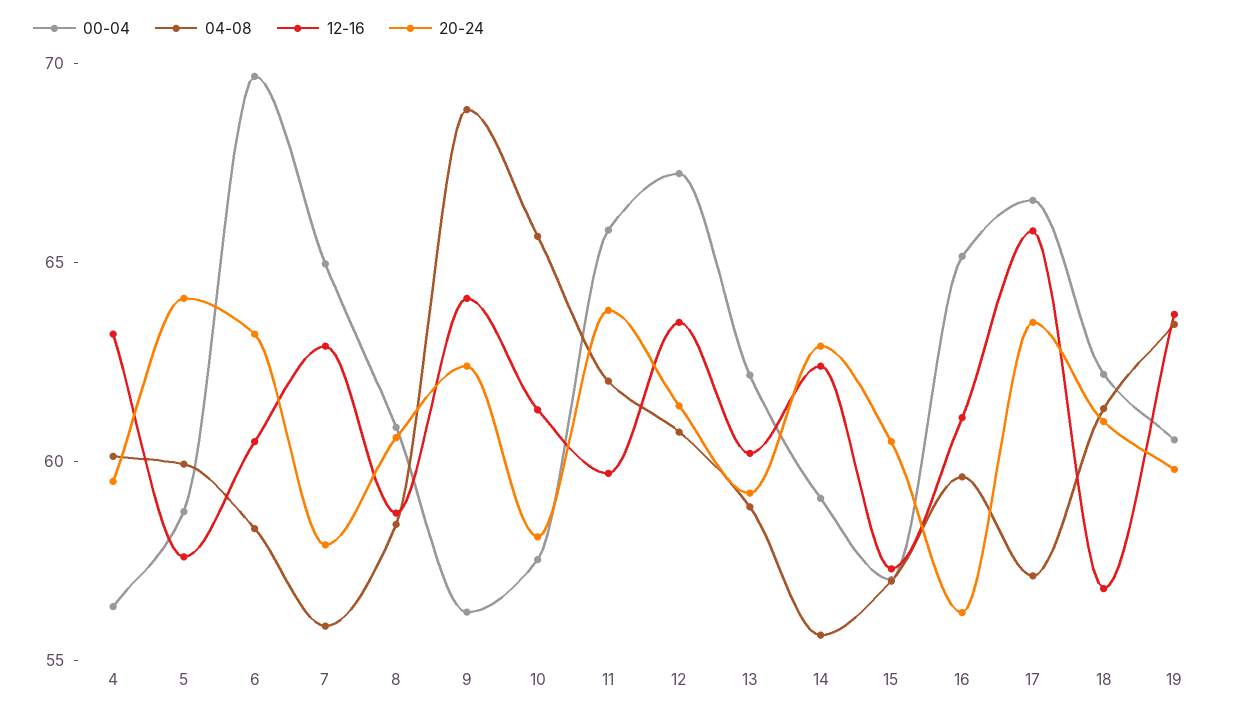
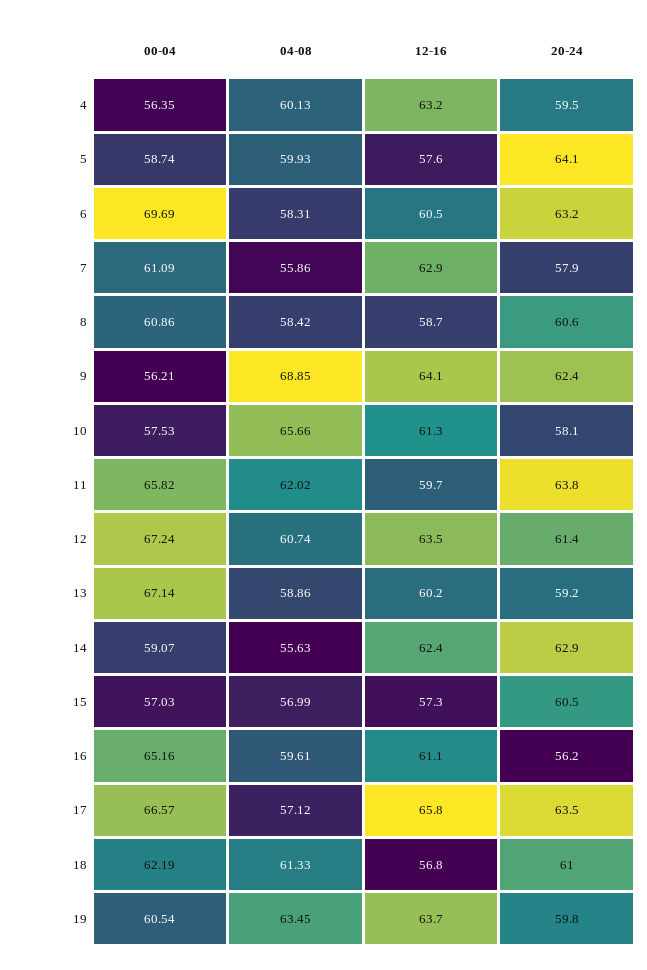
00-04, 7: 65 -> 61.09
00-04, 13: 62 -> 67.14

